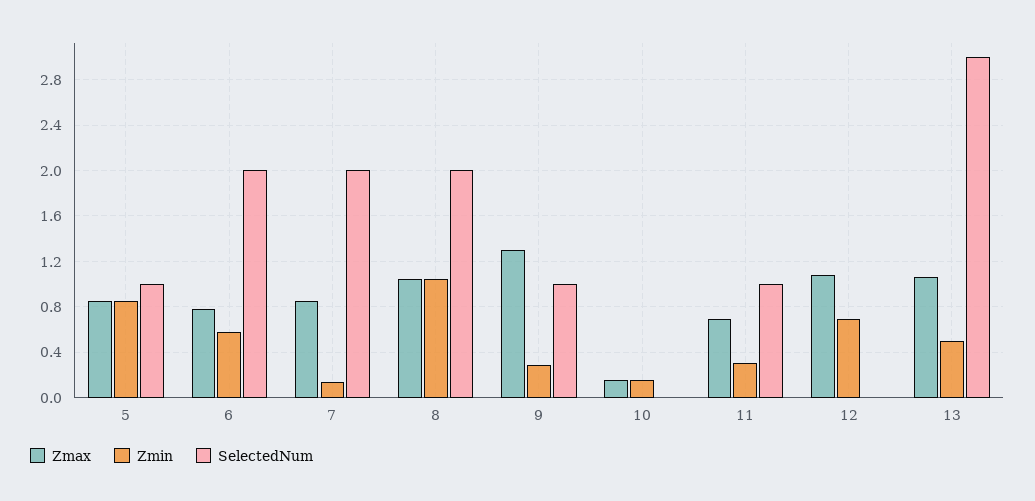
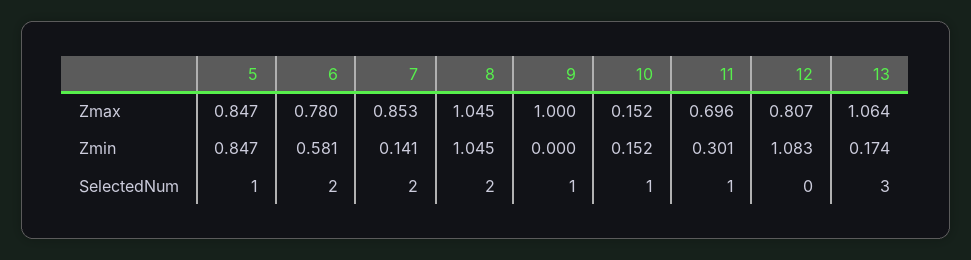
Zmax, 9: 1.3 -> 1
Zmin, 9: 0.3 -> 0
SelectedNum, 10: 0 -> 1
Zmax, 12: 1.1 -> 0.807
Zmin, 12: 0.7 -> 1.083
Zmin, 13: 0.5 -> 0.174

